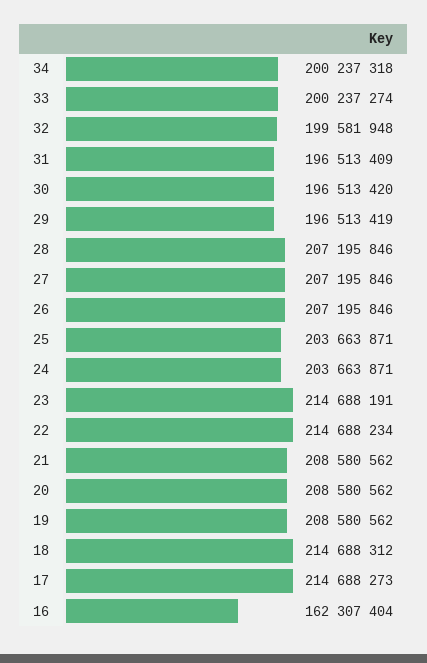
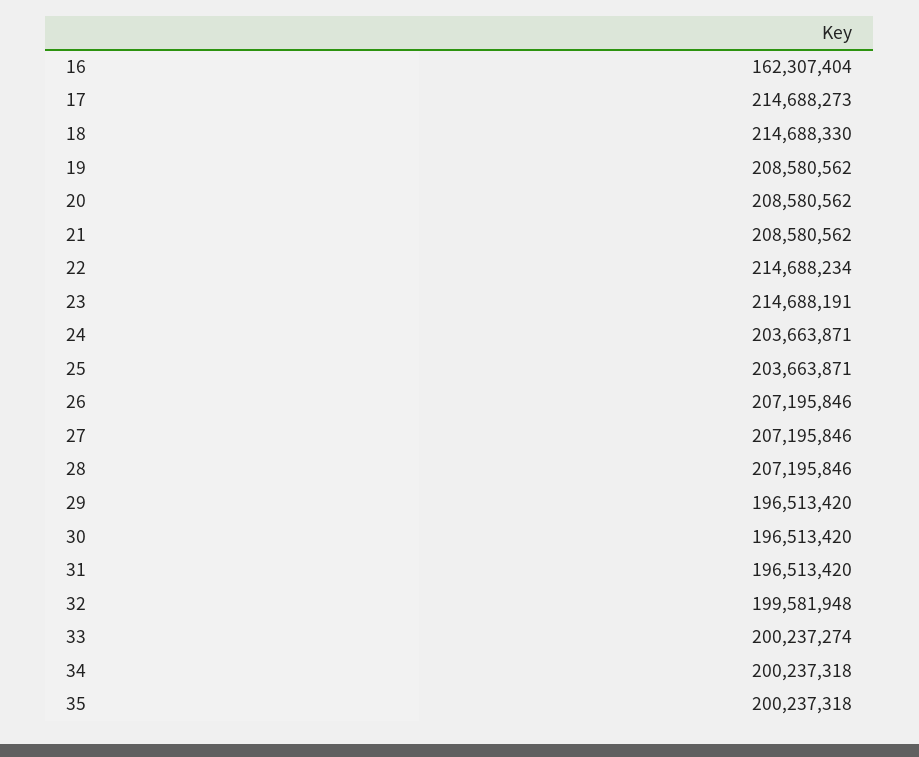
31: 196513409 -> 196513420
29: 196513419 -> 196513420
18: 214688312 -> 214688330
35: none -> 200237318

